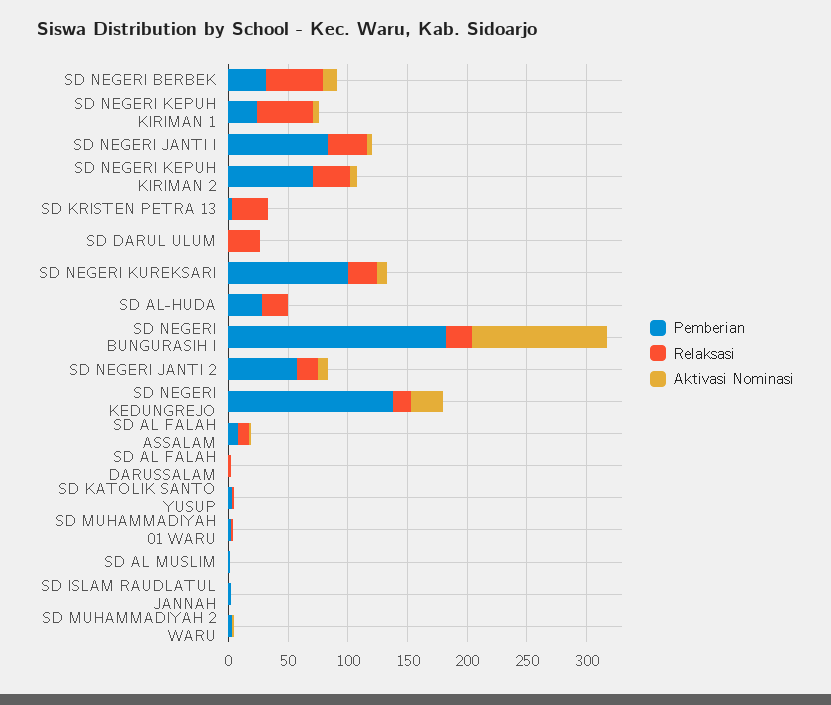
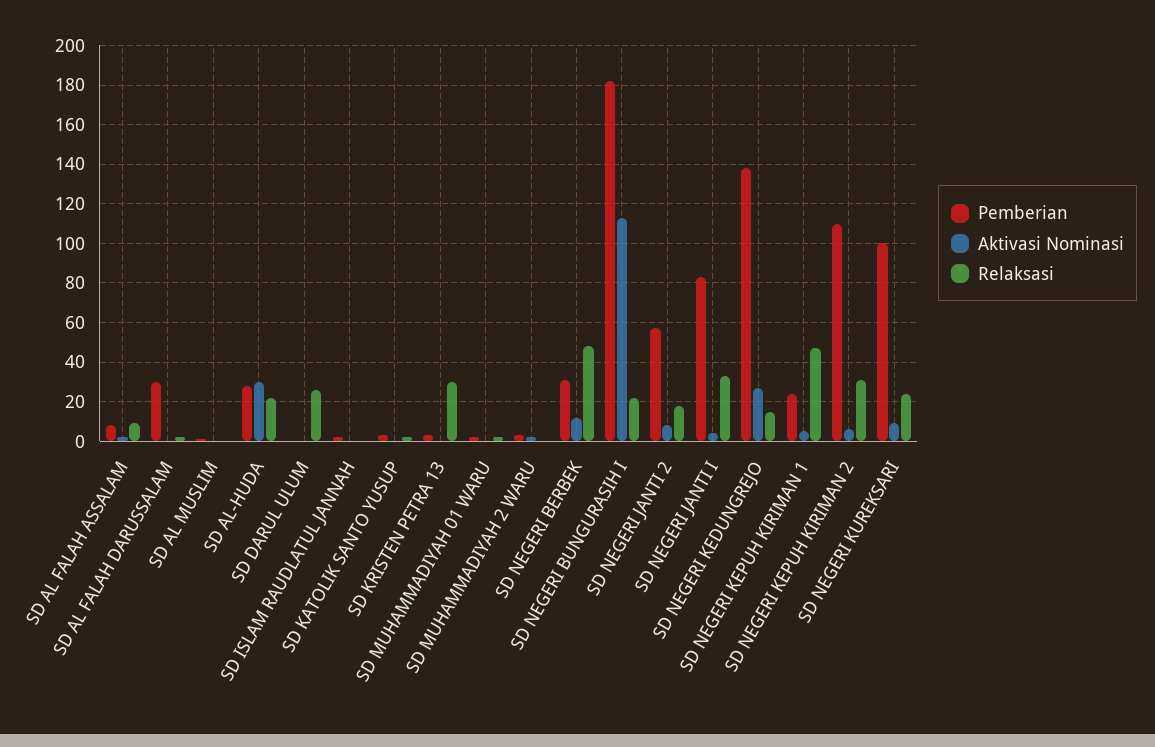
Pemberian, SD NEGERI KEPUH KIRIMAN 2: 70 -> 110
Aktivasi Nominasi, SD AL-HUDA: 0 -> 30
Pemberian, SD AL FALAH DARUSSALAM: 0 -> 30

